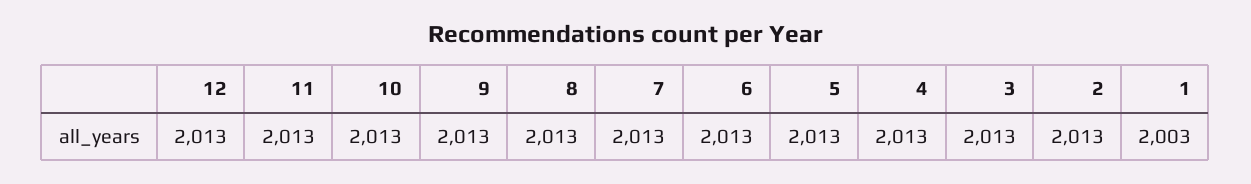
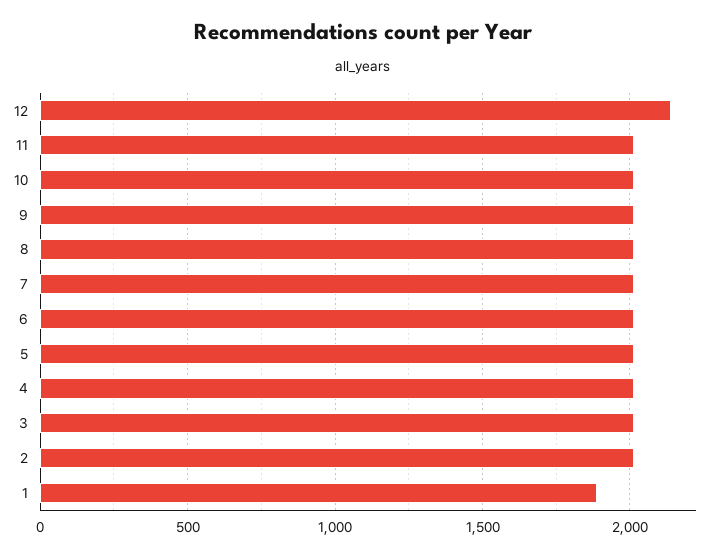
12: 2013 -> 2150
1: 2003 -> 1900

